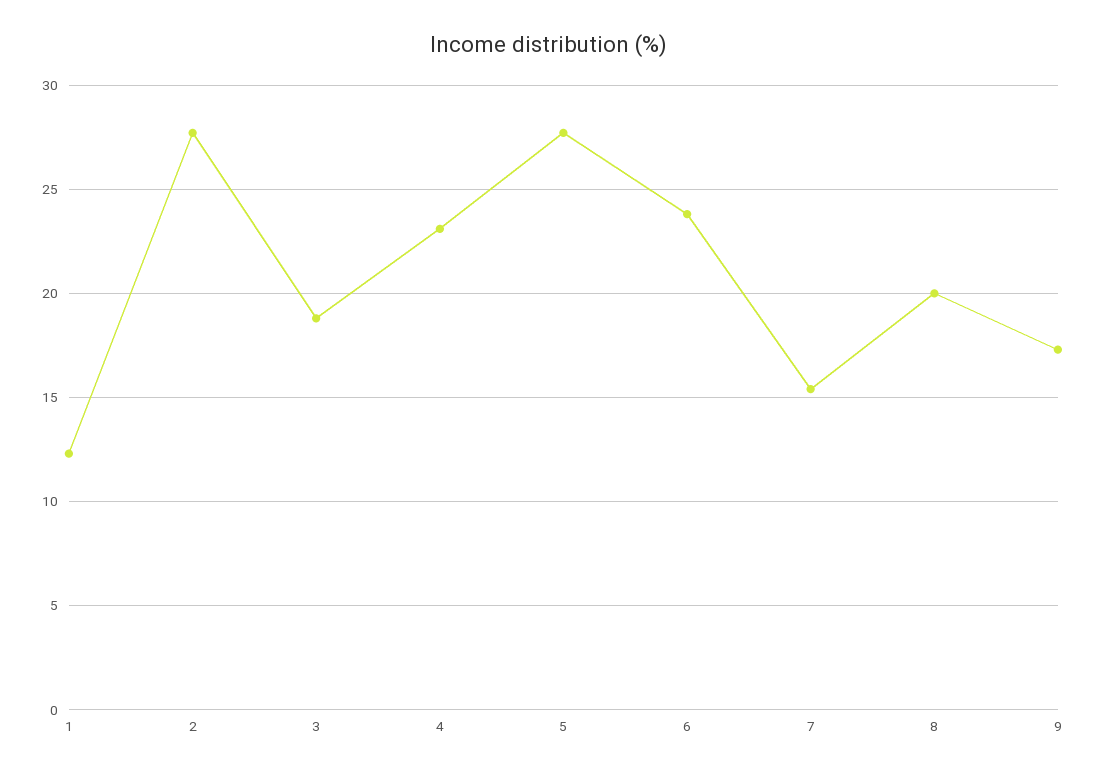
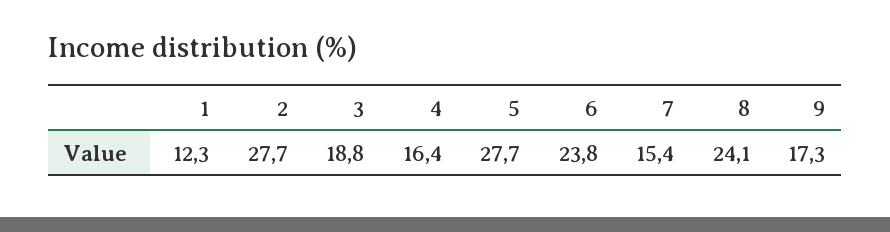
4: 23 -> 16.4
8: 20 -> 24.1

